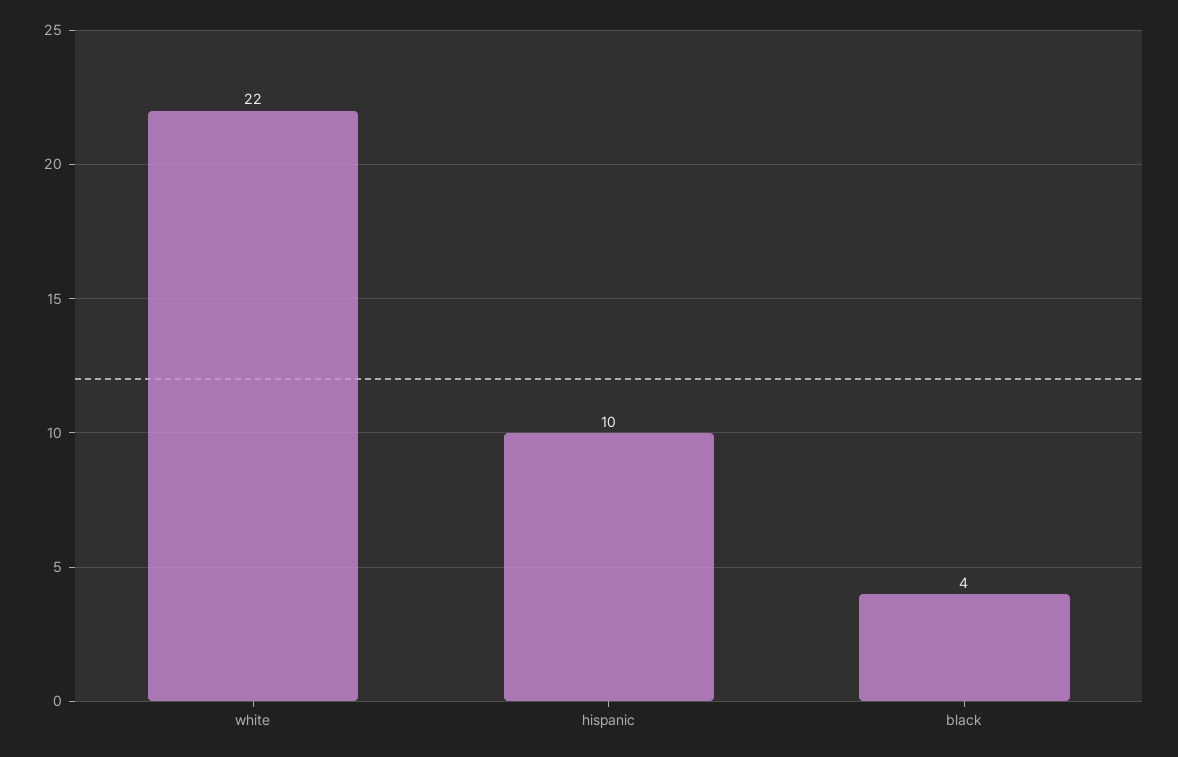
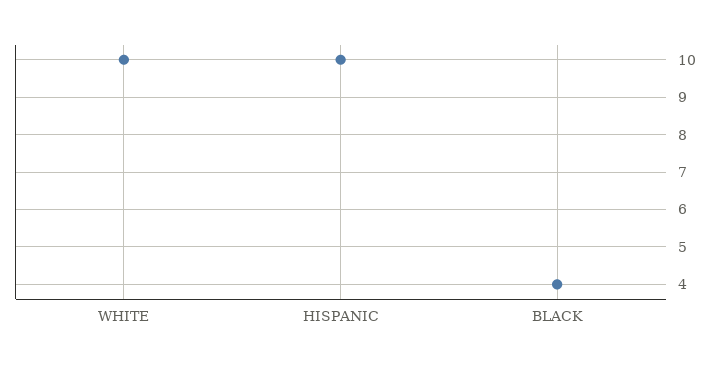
white: 22 -> 10

